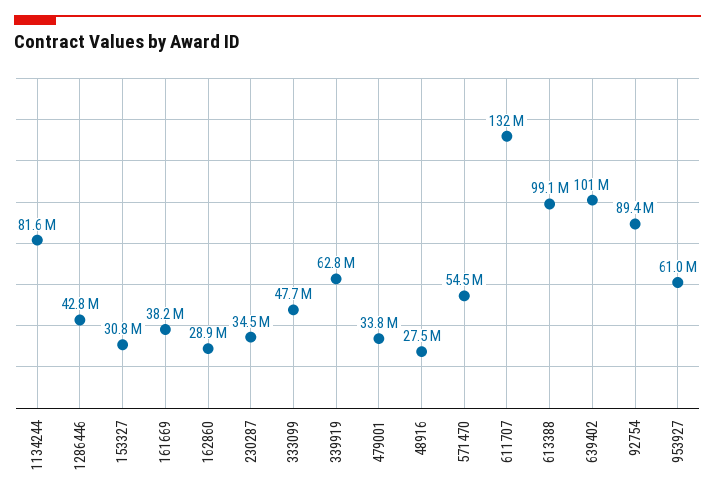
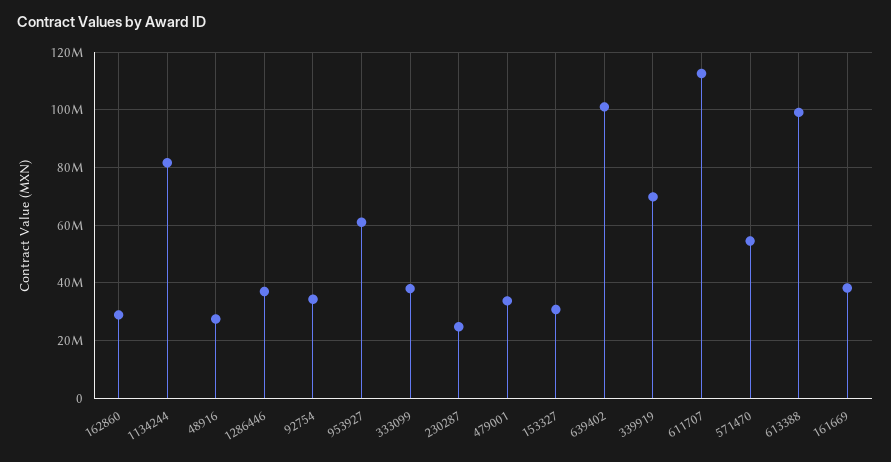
1286446: 42800000 -> 37500000
230287: 34500000 -> 25000000
333099: 47700000 -> 37500000
339919: 62800000 -> 70000000
611707: 132000000 -> 112500000
92754: 89400000 -> 35000000

